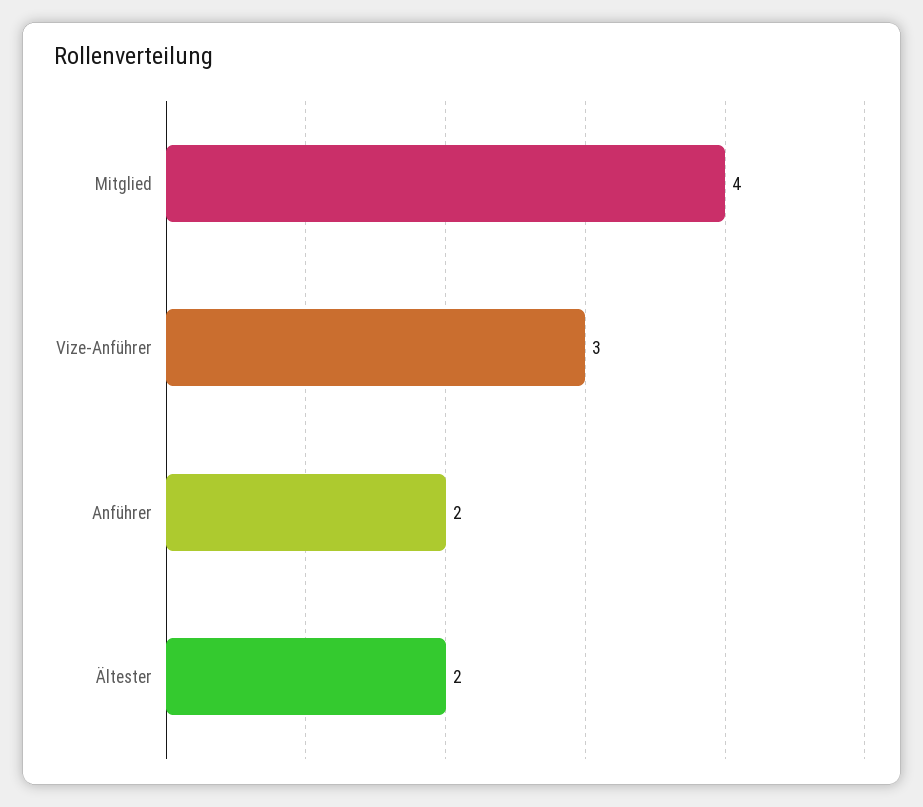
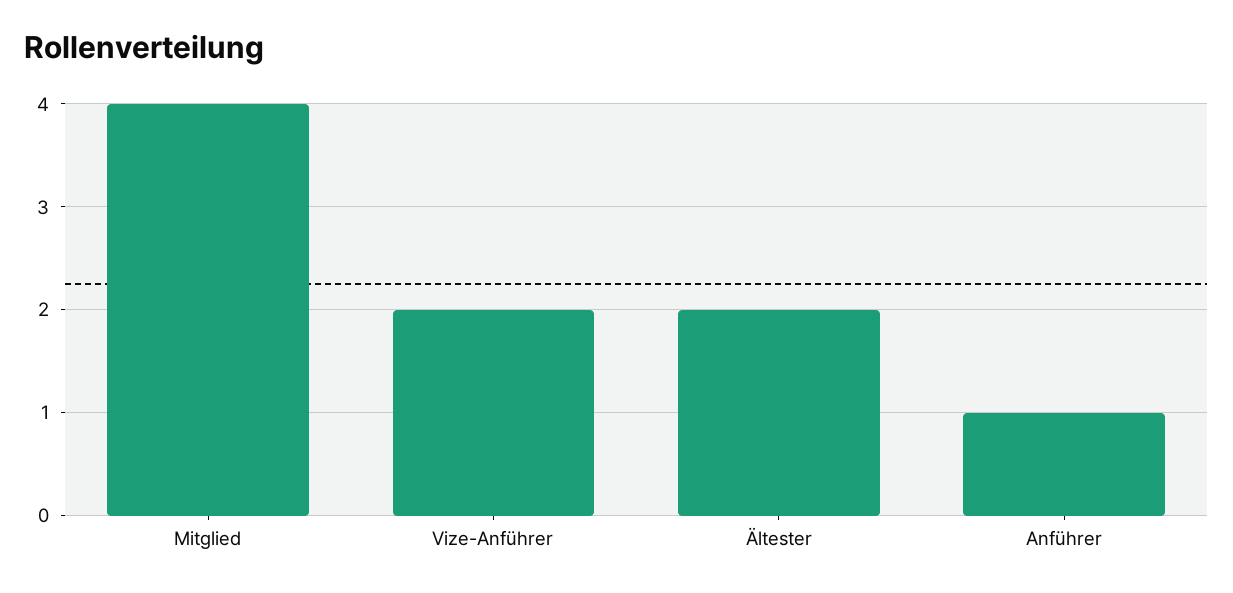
Vize-Anführer: 3 -> 2
Anführer: 2 -> 1

